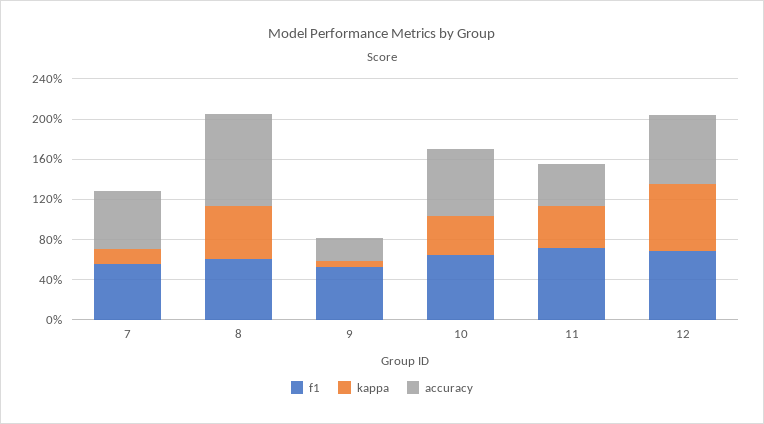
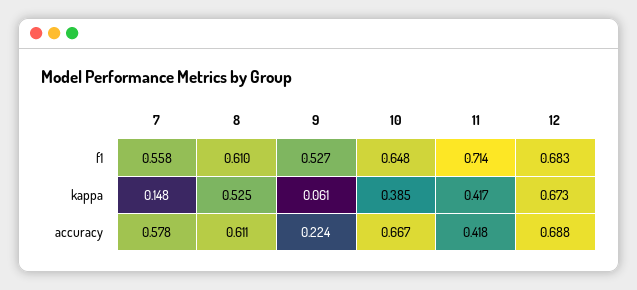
accuracy, 8: 0.9 -> 0.611

